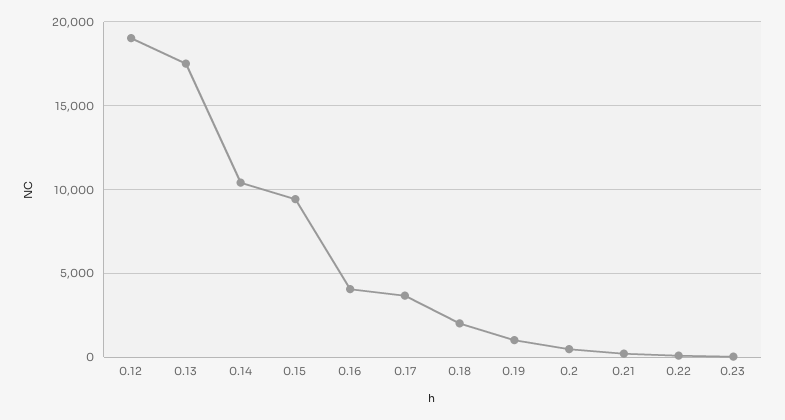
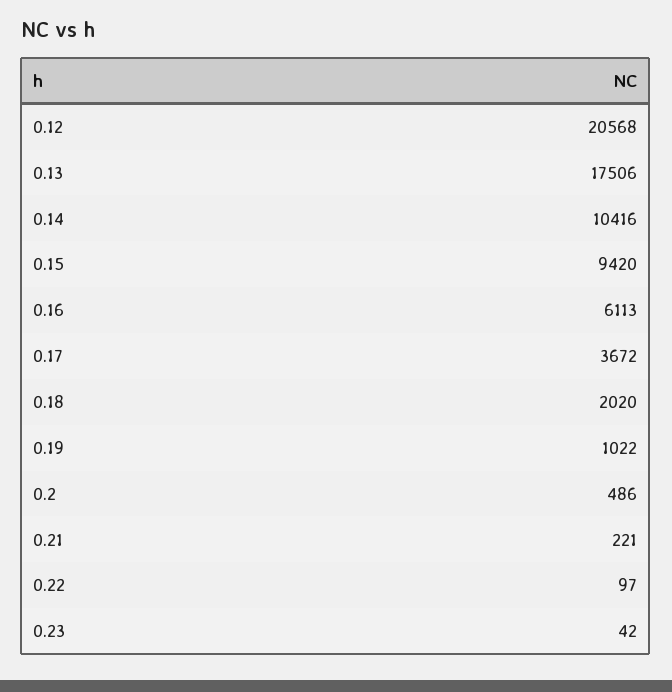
0.12: 19000 -> 20568
0.16: 4000 -> 6113

